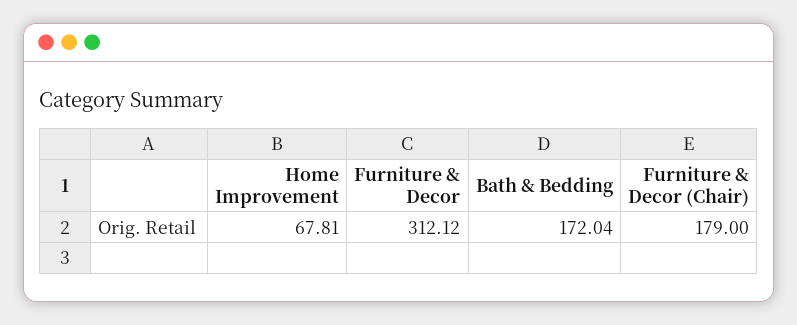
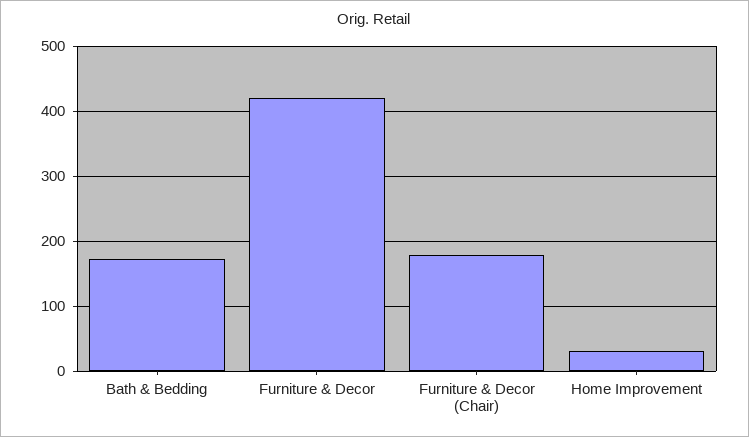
Home Improvement: 67.81 -> 30
Furniture & Decor: 312.12 -> 420

